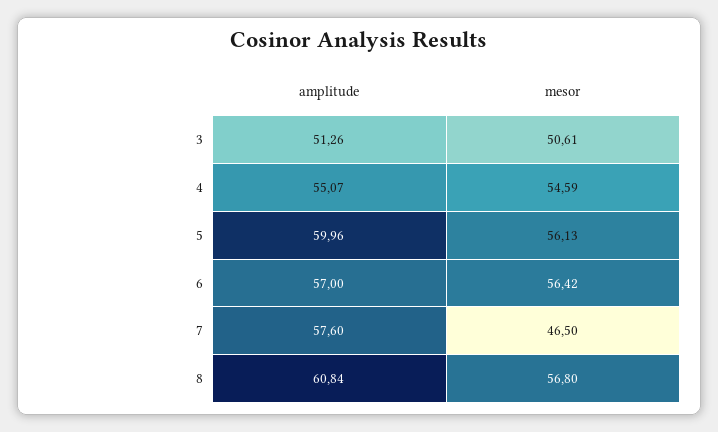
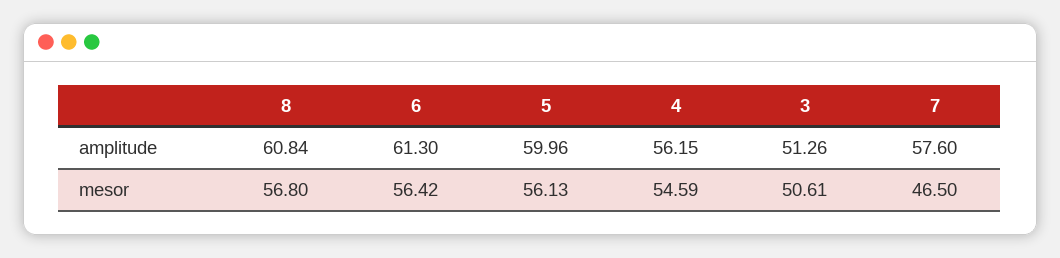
amplitude, 4: 55.07 -> 56.15
amplitude, 6: 57 -> 61.3

